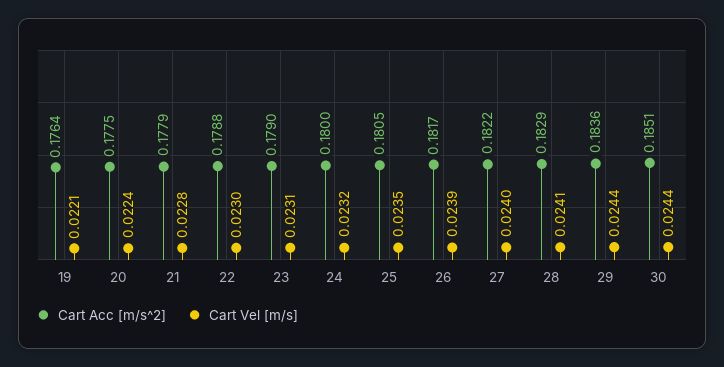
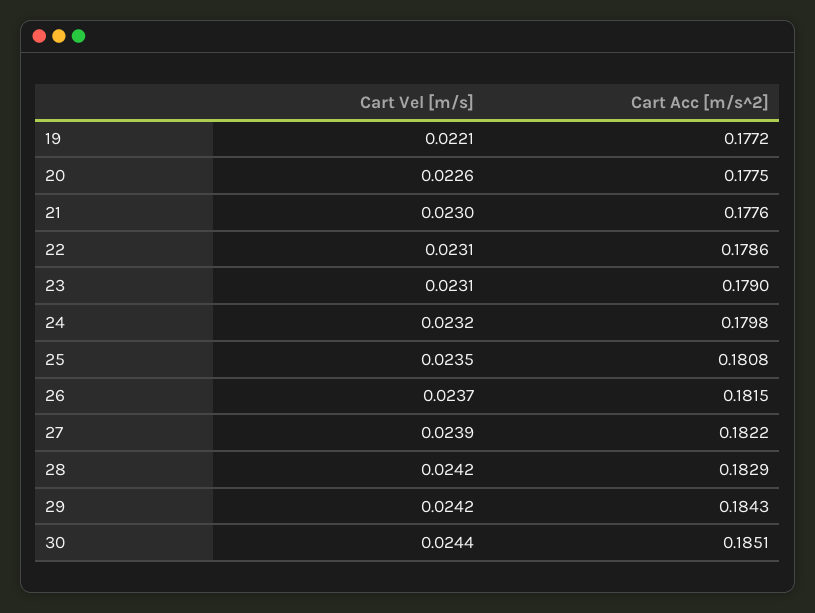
Cart Acc [m/s^2], 19: 0.1764 -> 0.1772
Cart Vel [m/s], 20: 0.0224 -> 0.0226
Cart Acc [m/s^2], 21: 0.1779 -> 0.1776
Cart Vel [m/s], 21: 0.0228 -> 0.023
Cart Acc [m/s^2], 22: 0.1788 -> 0.1786
Cart Vel [m/s], 22: 0.023 -> 0.0231
Cart Acc [m/s^2], 24: 0.18 -> 0.1798
Cart Acc [m/s^2], 25: 0.1805 -> 0.1808
Cart Acc [m/s^2], 26: 0.1817 -> 0.1815
Cart Vel [m/s], 26: 0.0239 -> 0.0237
Cart Vel [m/s], 27: 0.024 -> 0.0239
Cart Vel [m/s], 28: 0.0241 -> 0.0242
Cart Acc [m/s^2], 29: 0.1836 -> 0.1843
Cart Vel [m/s], 29: 0.0244 -> 0.0242

